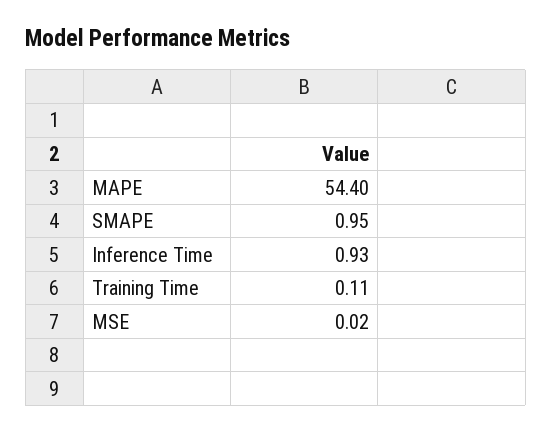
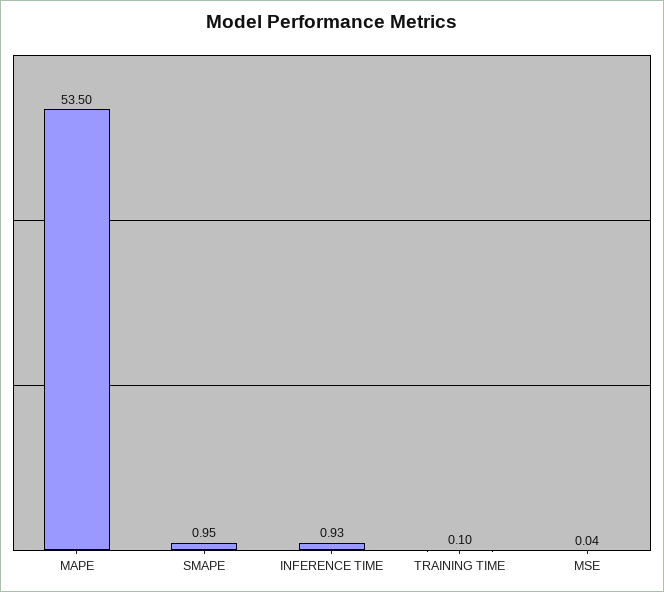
MAPE: 54.4 -> 53.5
Training Time: 0.11 -> 0.1
MSE: 0.02 -> 0.04

